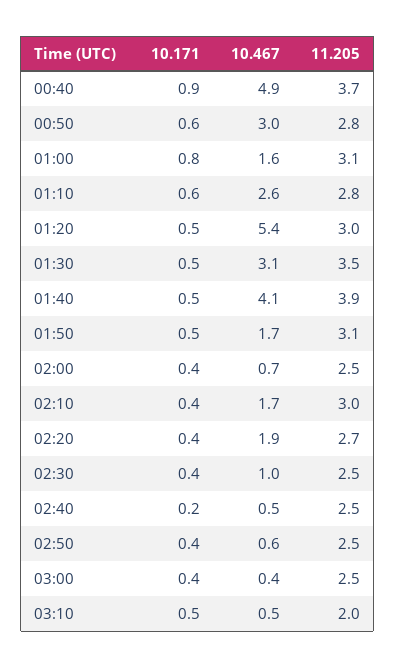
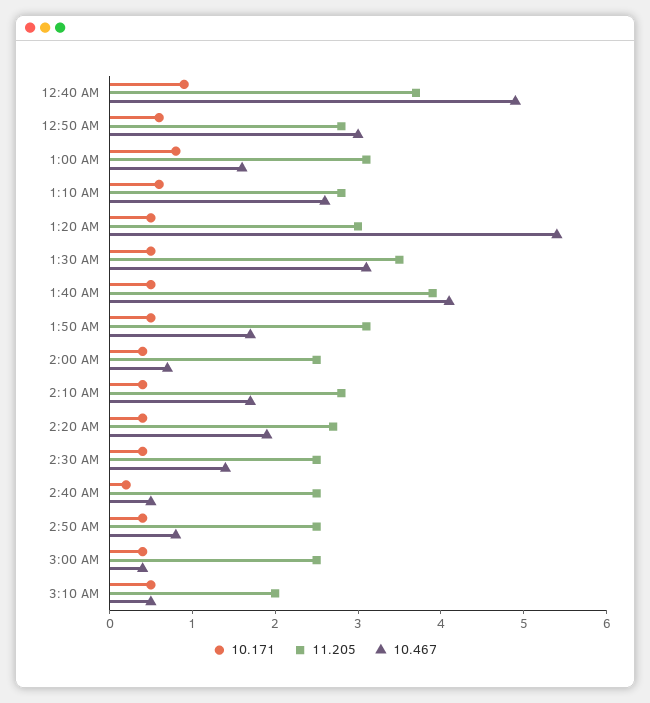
11.205, 02:10: 3 -> 2.8
10.467, 02:30: 1 -> 1.4
10.467, 02:50: 0.6 -> 0.8

